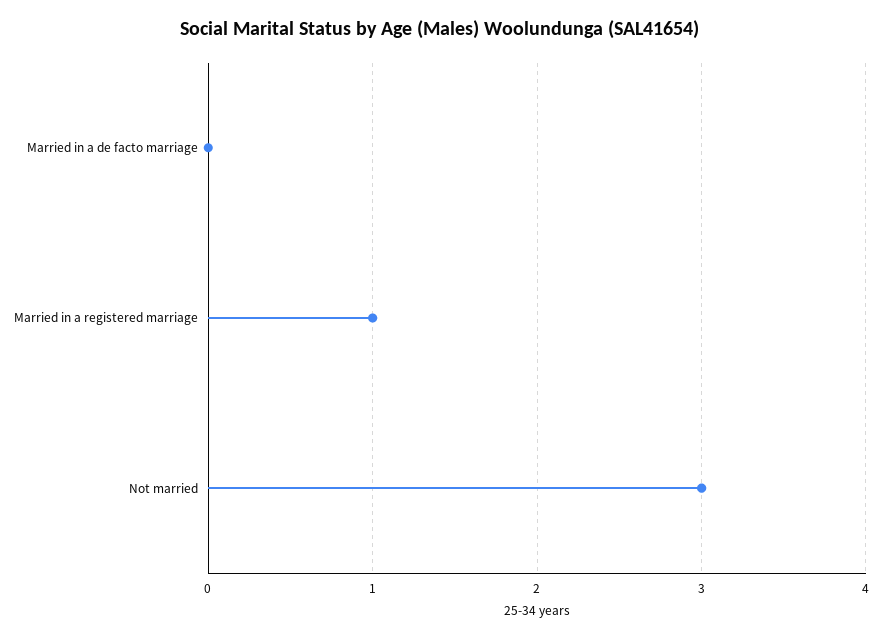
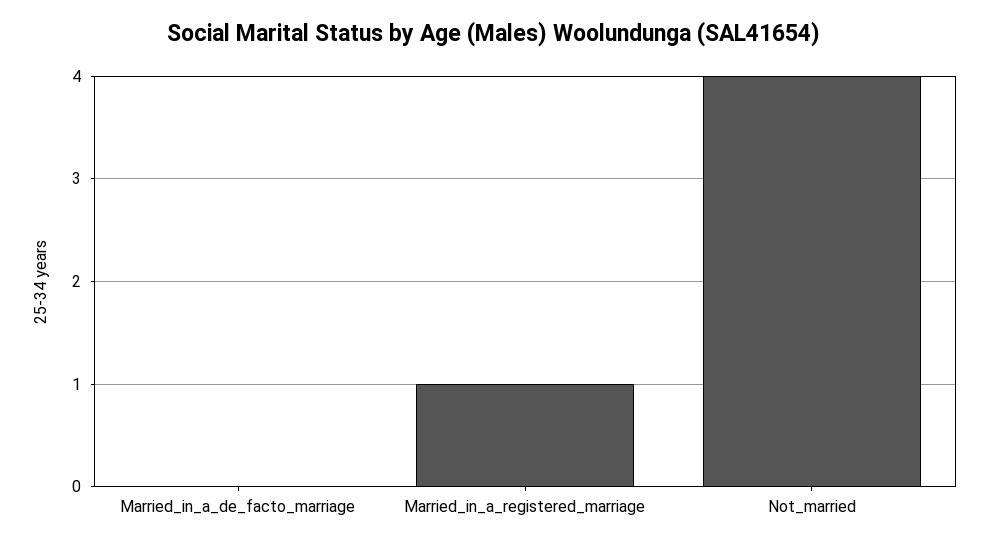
Not married: 3 -> 4

